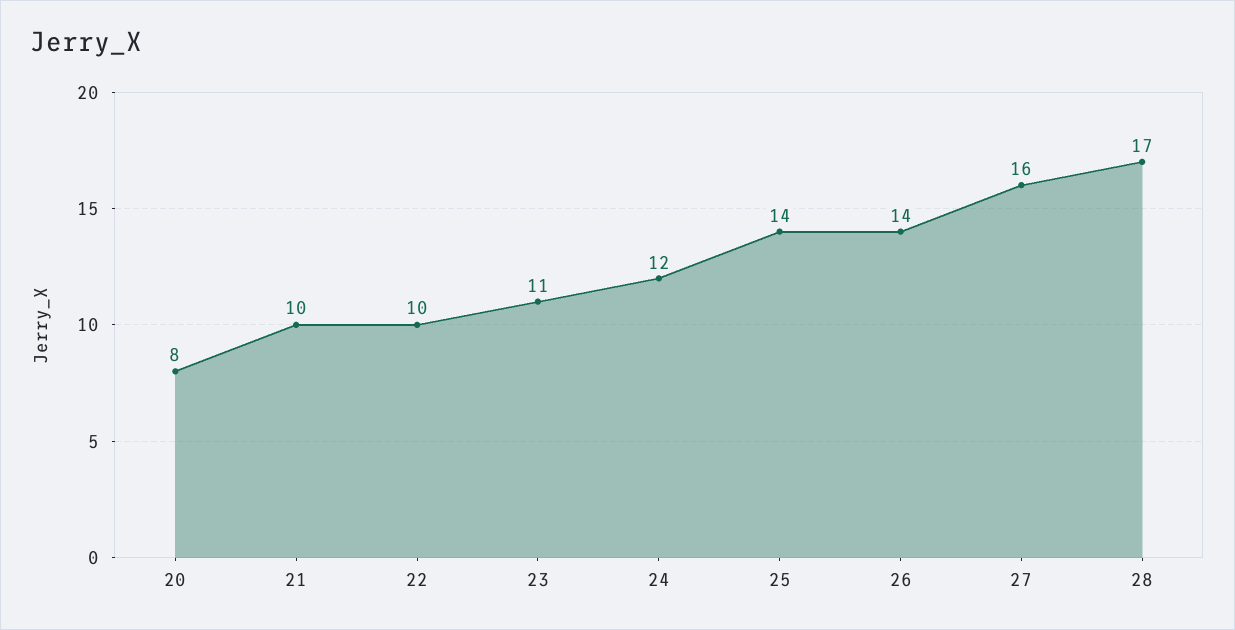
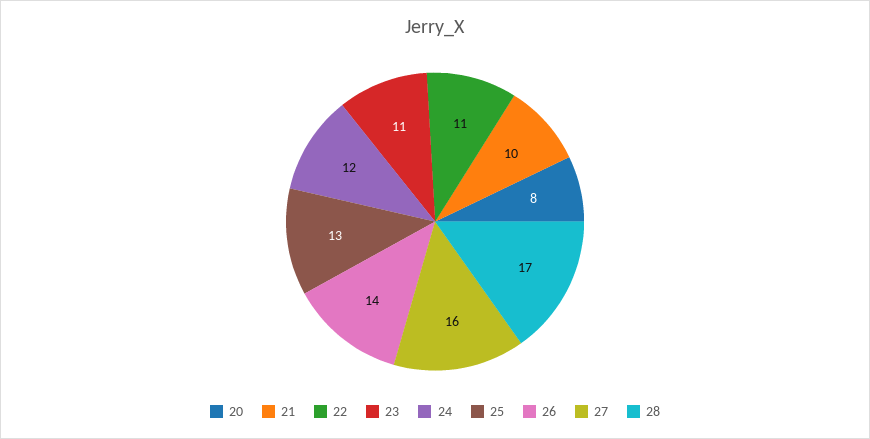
22: 10 -> 11
25: 14 -> 13

